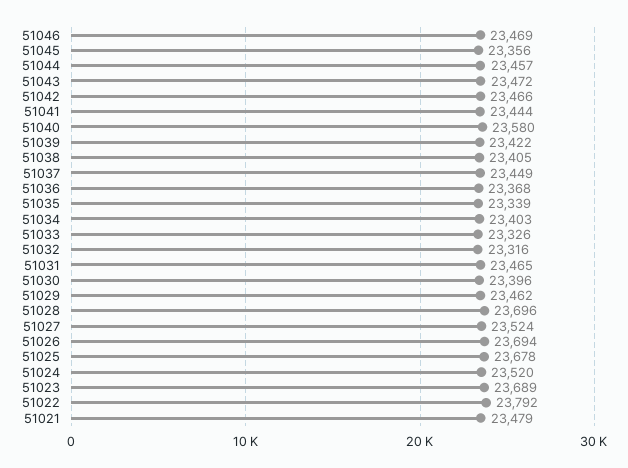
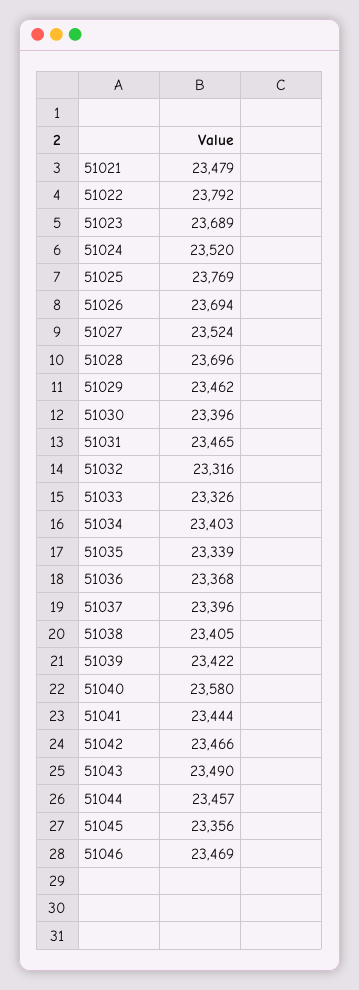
51043: 23472 -> 23490
51037: 23449 -> 23396
51025: 23678 -> 23769

